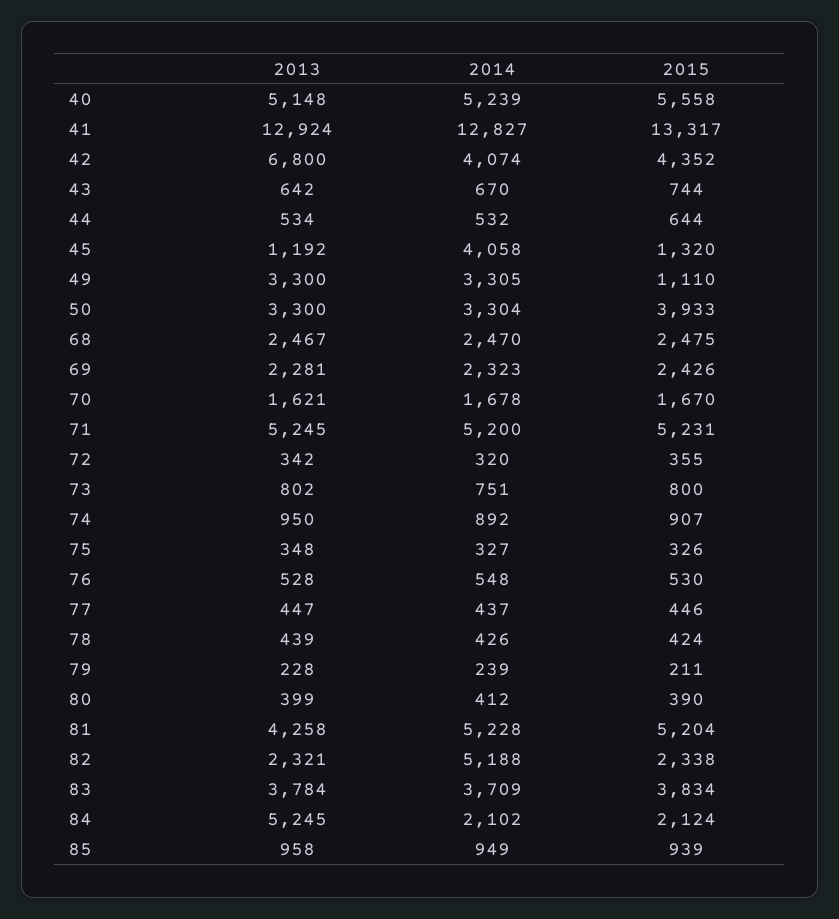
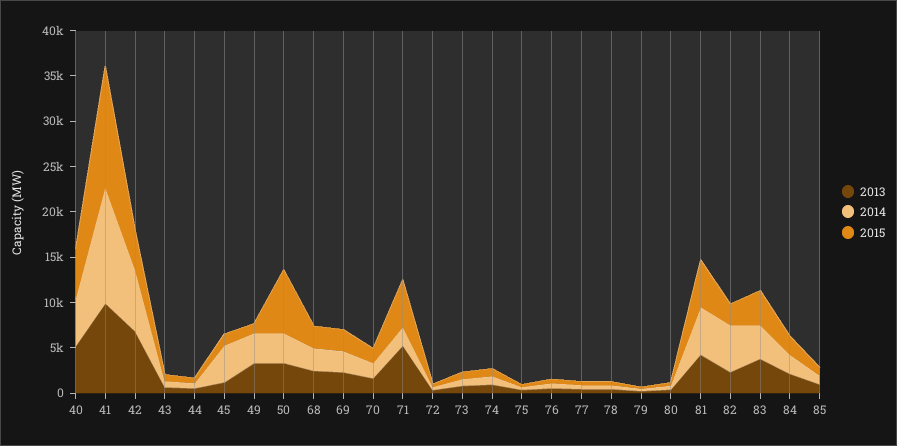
2013, 41: 12924 -> 10000
2014, 42: 4074 -> 7000
2015, 50: 3933 -> 7000
2014, 71: 5200 -> 2000
2013, 84: 5245 -> 2000

